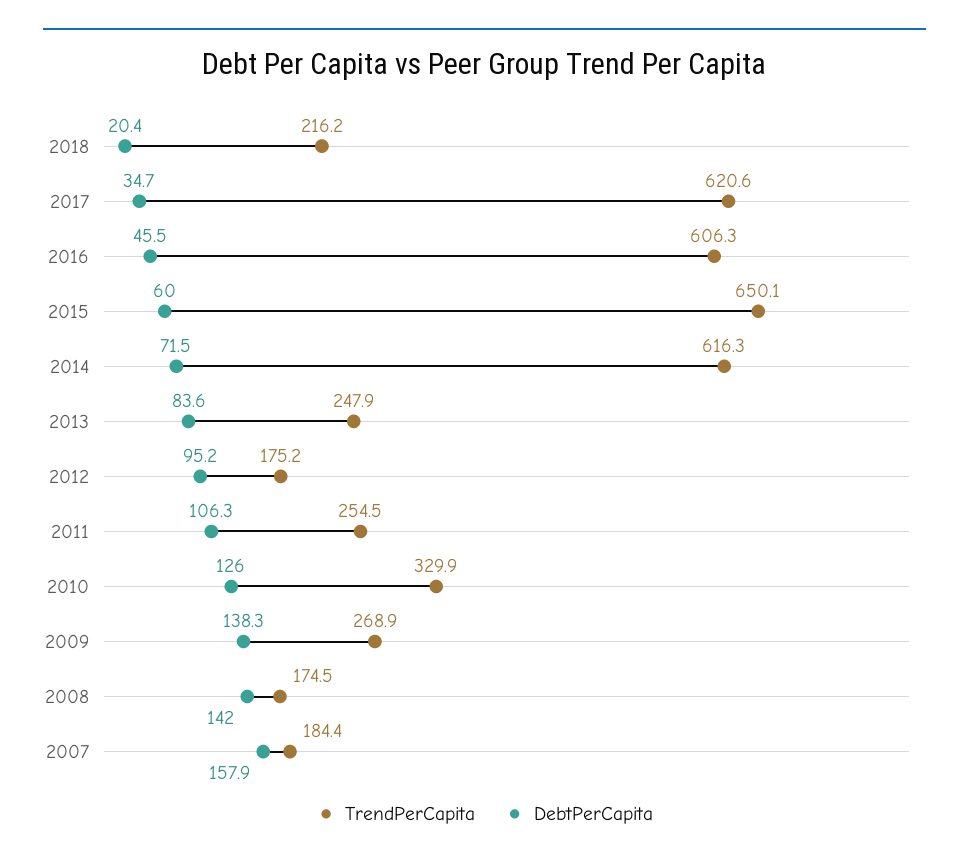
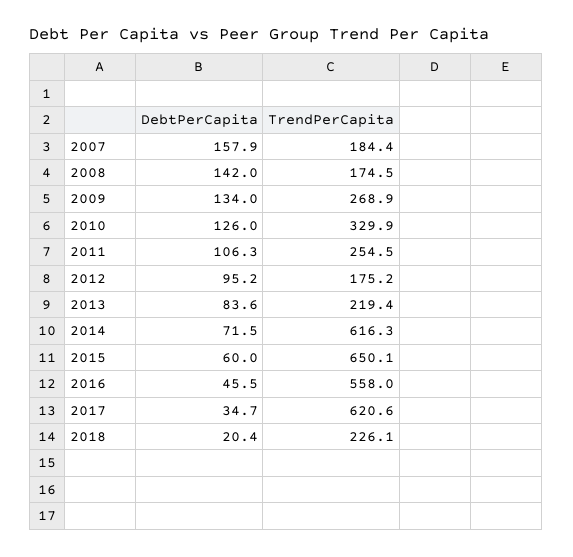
TrendPerCapita, 2018: 216.2 -> 226.1
TrendPerCapita, 2016: 606.3 -> 558
TrendPerCapita, 2013: 247.9 -> 219.4
DebtPerCapita, 2009: 138.3 -> 134

